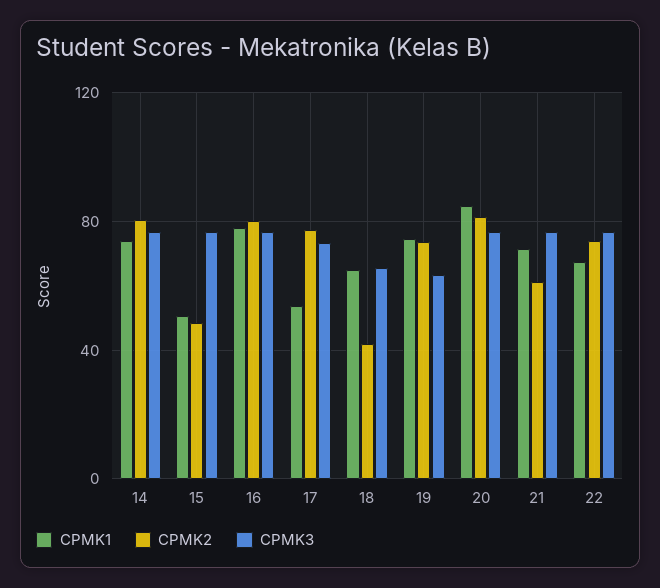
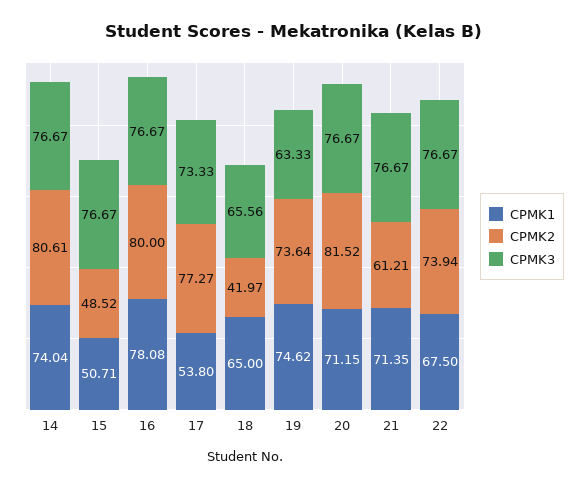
CPMK1, 20: 85 -> 71.15

